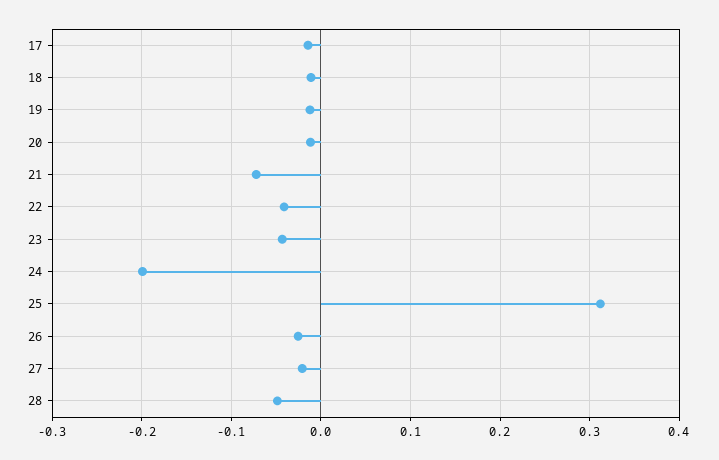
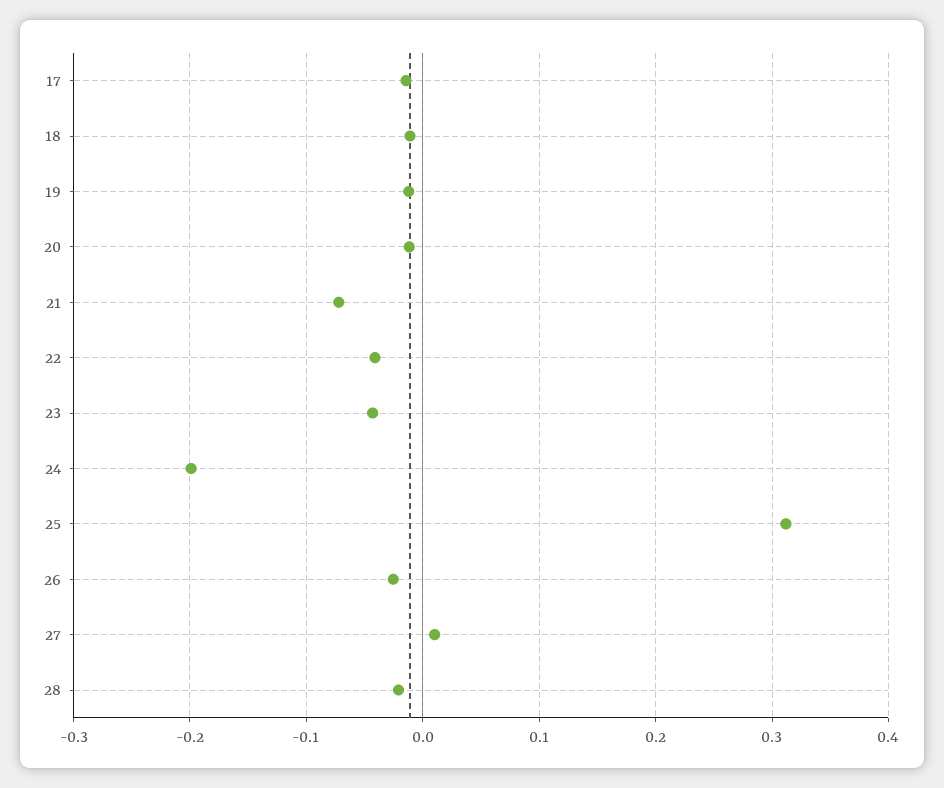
27: -0.02 -> 0.01
28: -0.05 -> -0.02

